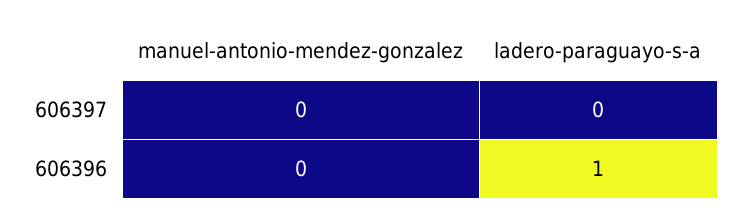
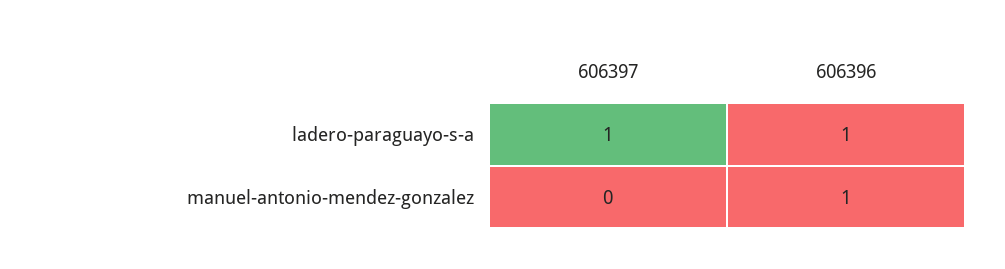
ladero-paraguayo-s-a, 606397: 0 -> 1
manuel-antonio-mendez-gonzalez, 606396: 0 -> 1

